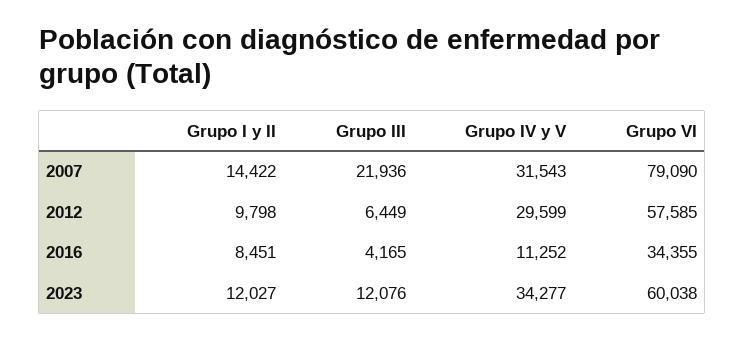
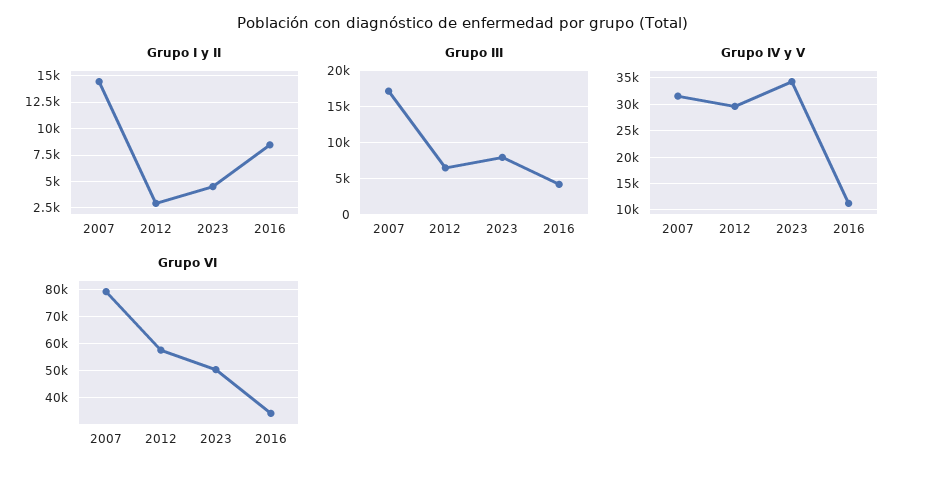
Grupo III, 2007: 21936 -> 17000
Grupo I y II, 2012: 9798 -> 2500
Grupo I y II, 2023: 12027 -> 5000
Grupo III, 2023: 12076 -> 8000
Grupo VI, 2023: 60038 -> 50000

